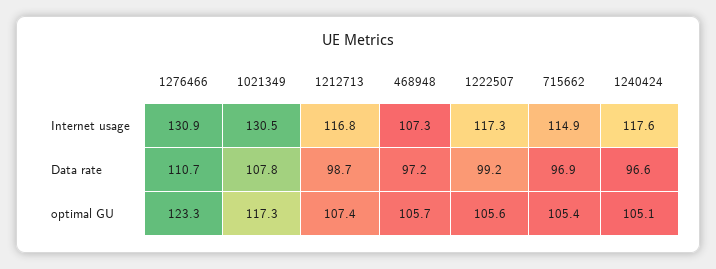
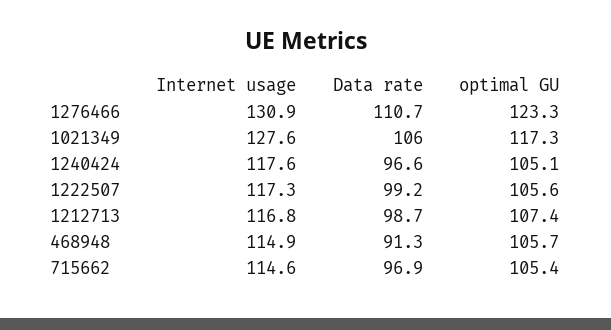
1021349, Internet usage: 130.5 -> 127.6
468948, Internet usage: 107.3 -> 114.9
715662, Internet usage: 114.9 -> 114.6
1021349, Data rate: 107.8 -> 106
468948, Data rate: 97.2 -> 91.3

